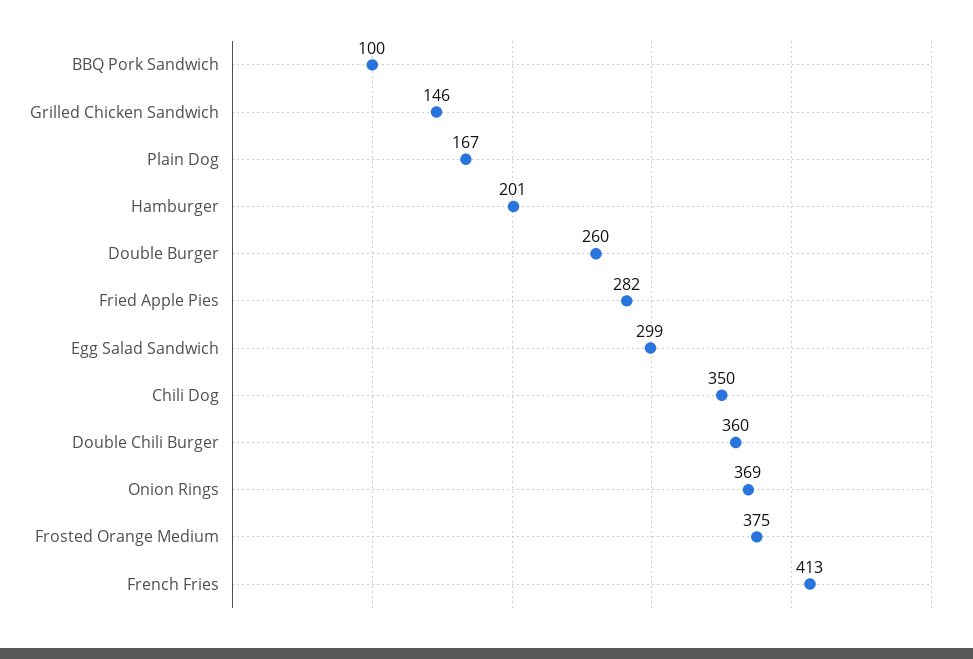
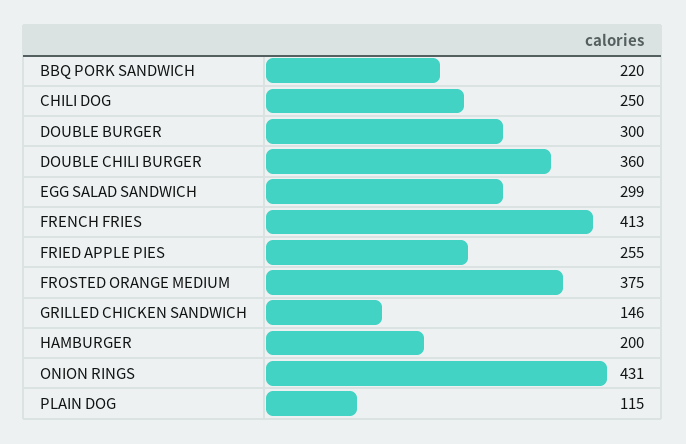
BBQ Pork Sandwich: 100 -> 220
Plain Dog: 167 -> 115
Hamburger: 201 -> 200
Double Burger: 260 -> 300
Fried Apple Pies: 282 -> 255
Chili Dog: 350 -> 250
Onion Rings: 369 -> 431

